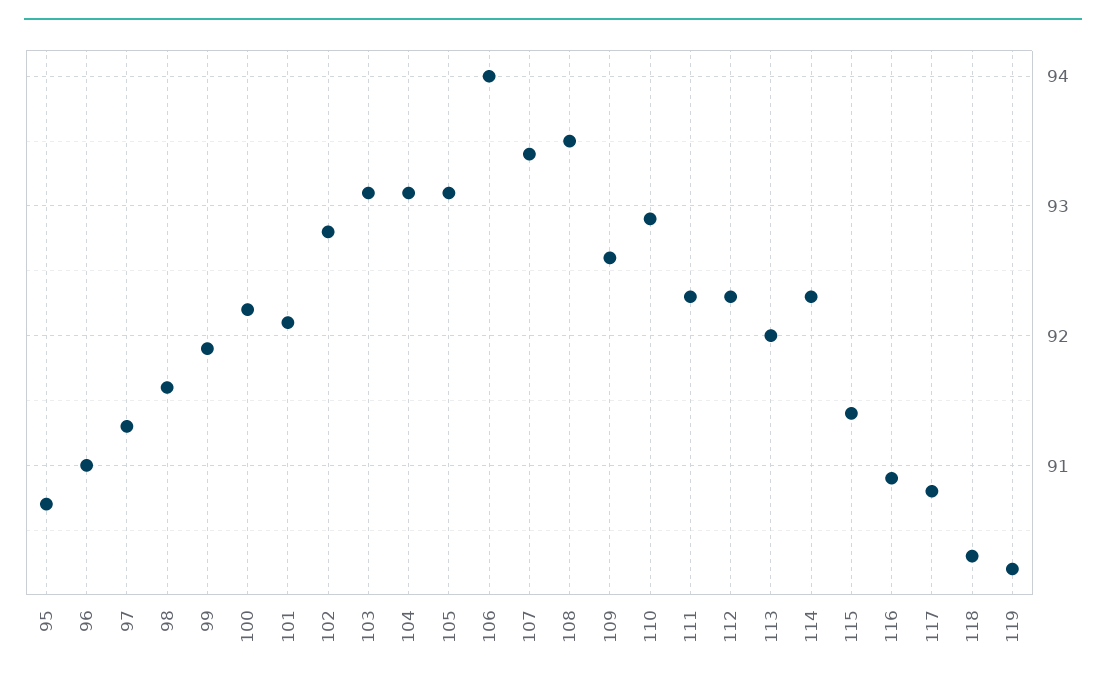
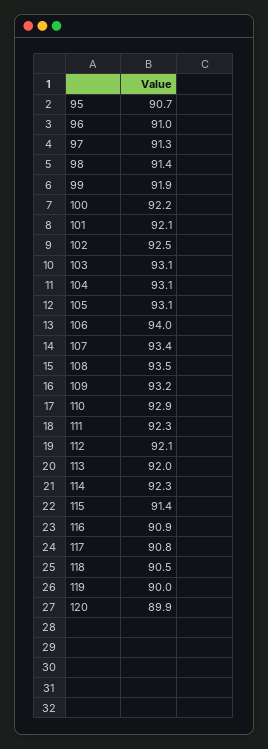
98: 91.6 -> 91.4
102: 92.8 -> 92.5
109: 92.6 -> 93.2
112: 92.3 -> 92.1
118: 90.3 -> 90.5
119: 90.2 -> 90
120: none -> 89.9

